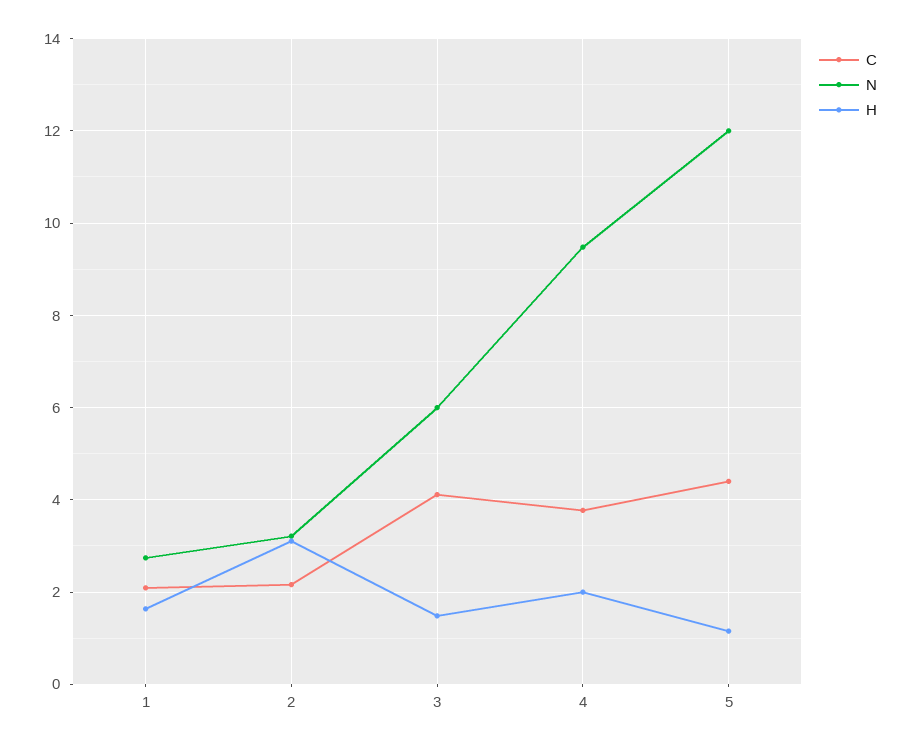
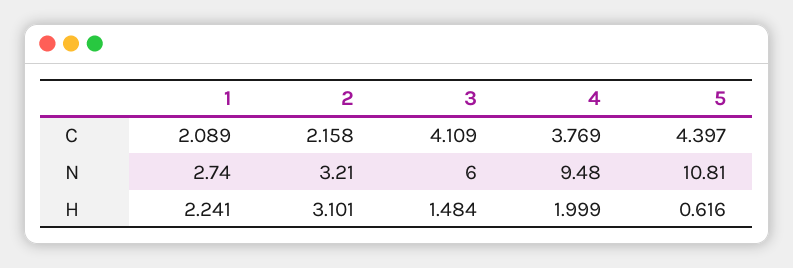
H, 1: 1.6 -> 2.241
N, 5: 12 -> 10.81
H, 5: 1.2 -> 0.616

